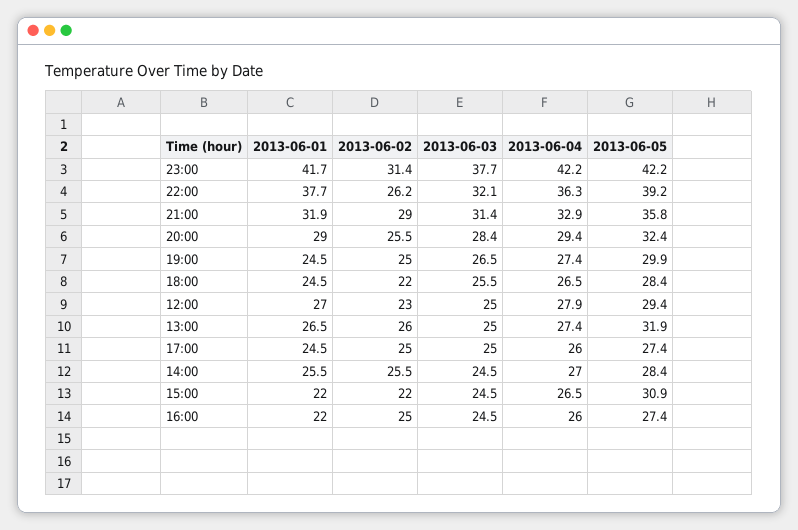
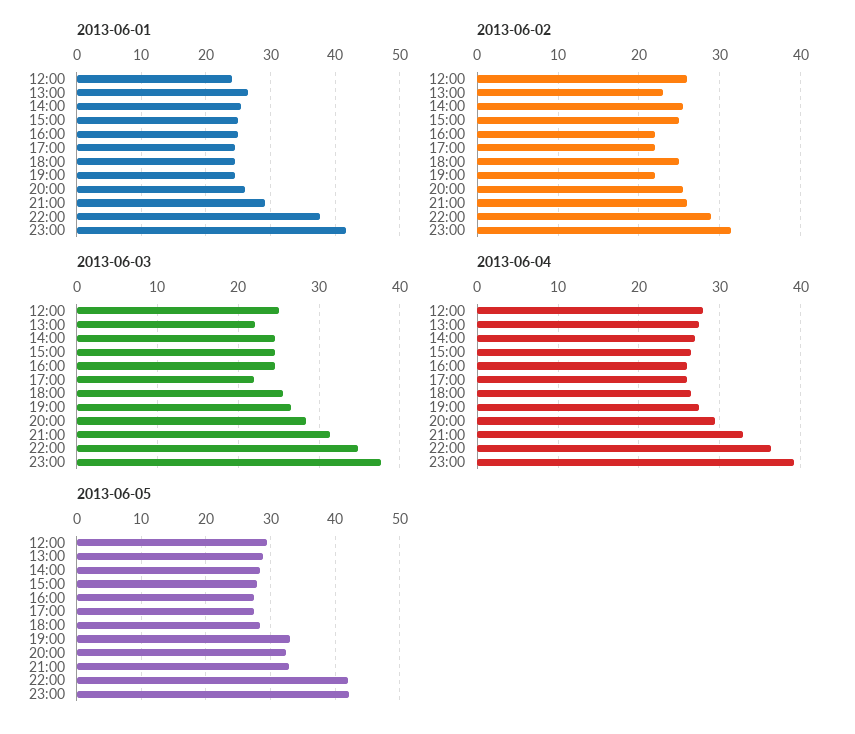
2013-06-04, 23:00: 42.2 -> 39
2013-06-02, 22:00: 26.2 -> 29
2013-06-03, 22:00: 32.1 -> 35
2013-06-05, 22:00: 39.2 -> 42
2013-06-01, 21:00: 31.9 -> 29
2013-06-02, 21:00: 29 -> 26
2013-06-05, 21:00: 35.8 -> 33
2013-06-01, 20:00: 29 -> 26
2013-06-02, 19:00: 25 -> 22
2013-06-05, 19:00: 29.9 -> 33
2013-06-02, 18:00: 22 -> 25
2013-06-01, 12:00: 27 -> 24
2013-06-02, 12:00: 23 -> 26
2013-06-02, 13:00: 26 -> 23
2013-06-03, 13:00: 25 -> 22
2013-06-05, 13:00: 31.9 -> 29
2013-06-02, 17:00: 25 -> 22
2013-06-03, 17:00: 25 -> 22
2013-06-01, 15:00: 22 -> 25
2013-06-02, 15:00: 22 -> 25
2013-06-05, 15:00: 30.9 -> 28
2013-06-01, 16:00: 22 -> 25
2013-06-02, 16:00: 25 -> 22

